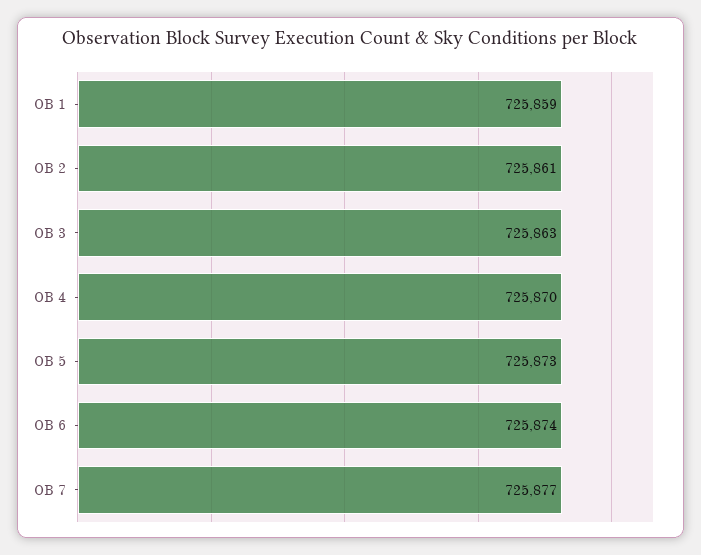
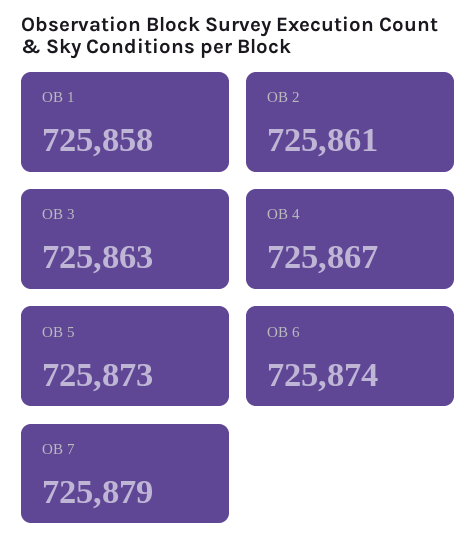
OB 1: 725859 -> 725858
OB 4: 725870 -> 725867
OB 7: 725877 -> 725879

